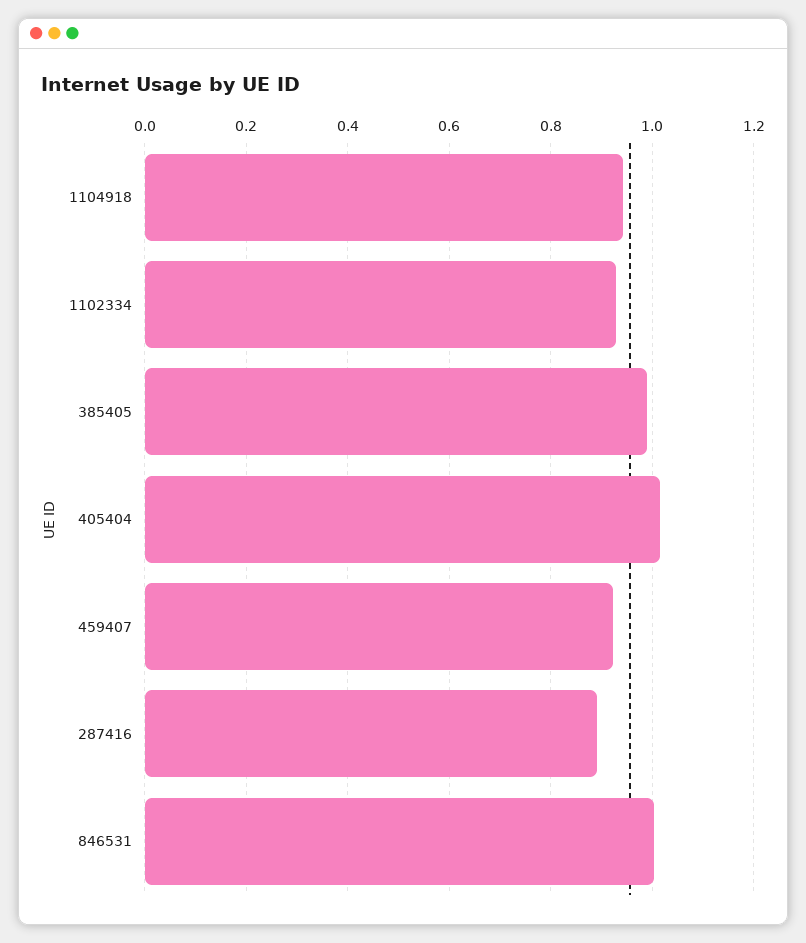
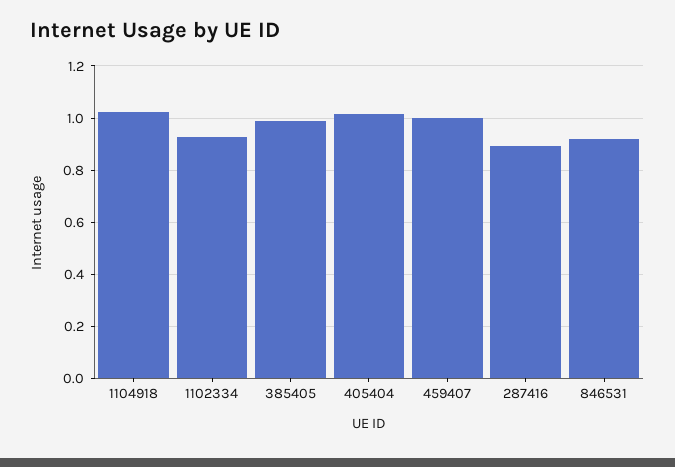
1104918: 0.94 -> 1.025
459407: 0.92 -> 1
846531: 1 -> 0.925

